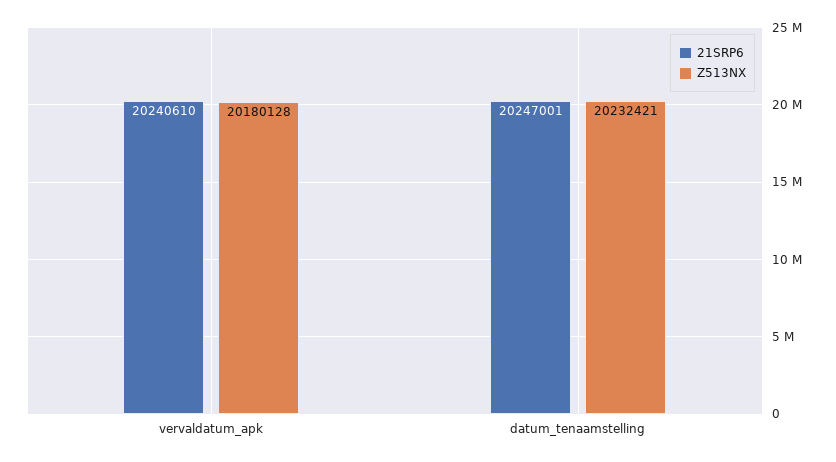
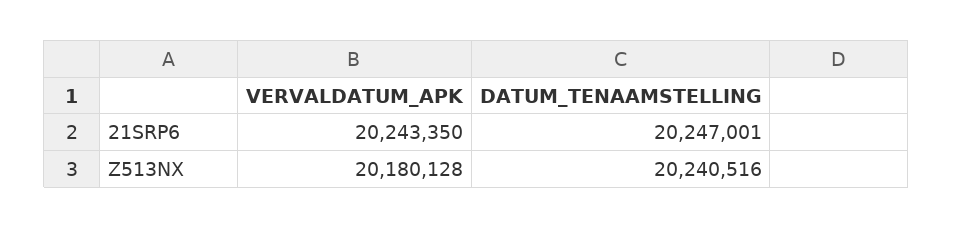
21SRP6, vervaldatum_apk: 20240610 -> 20243350
Z513NX, datum_tenaamstelling: 20232421 -> 20240516

